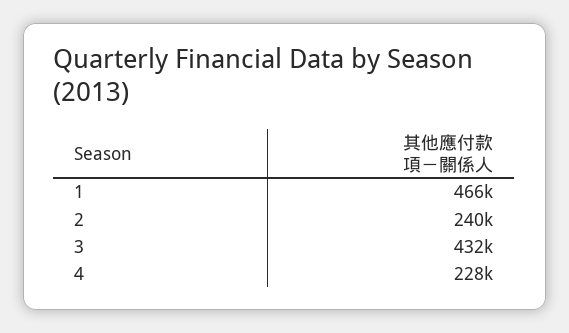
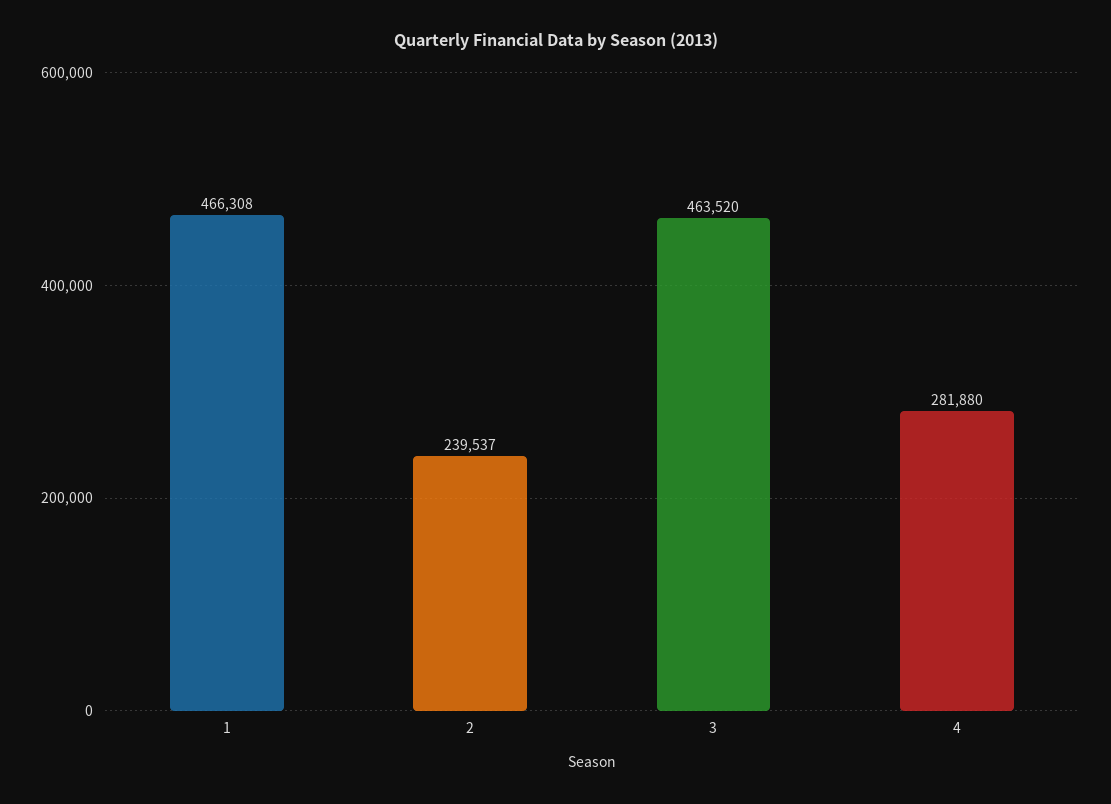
3: 432000 -> 463520
4: 228000 -> 281880

